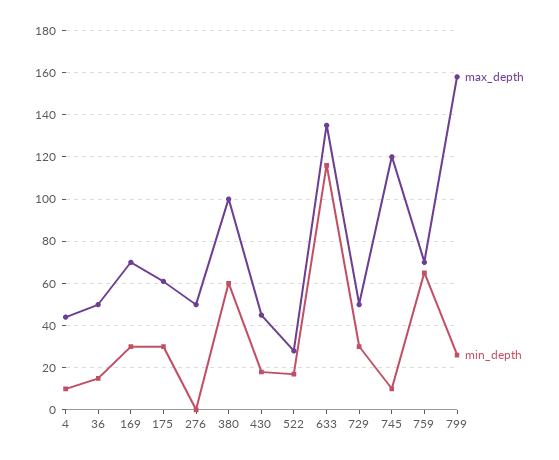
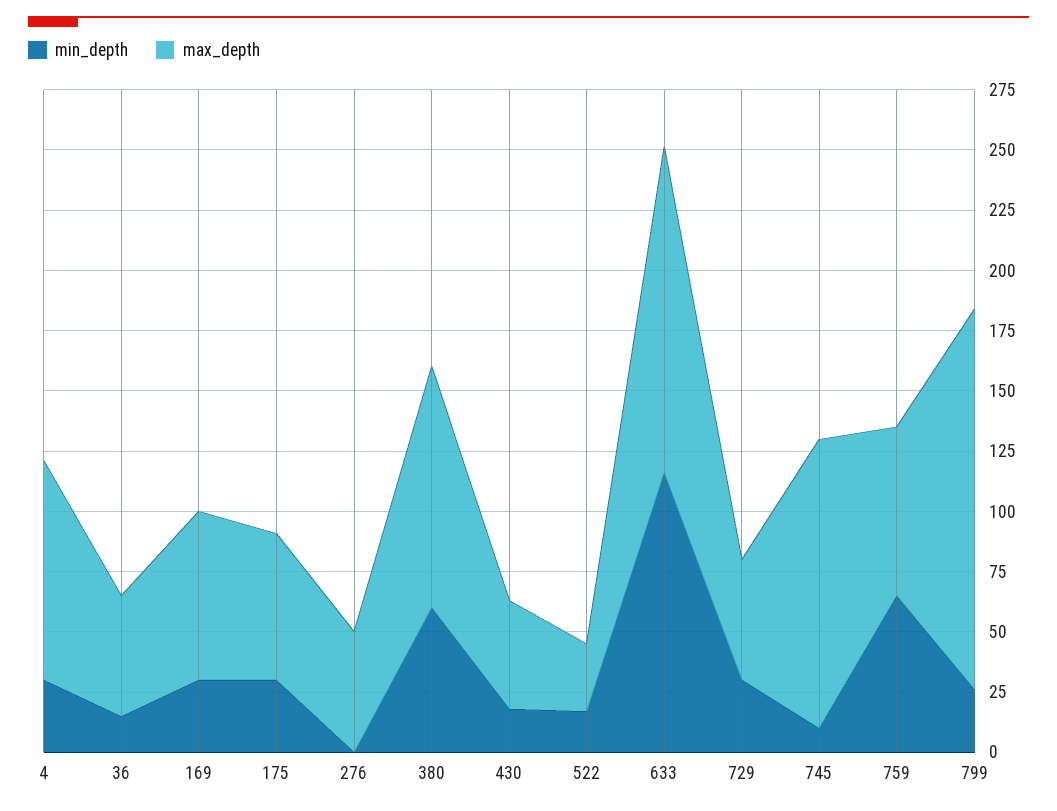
max_depth, 4: 45 -> 90
min_depth, 4: 10 -> 30

